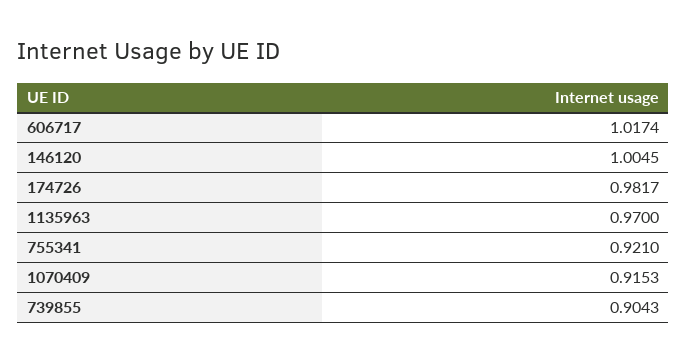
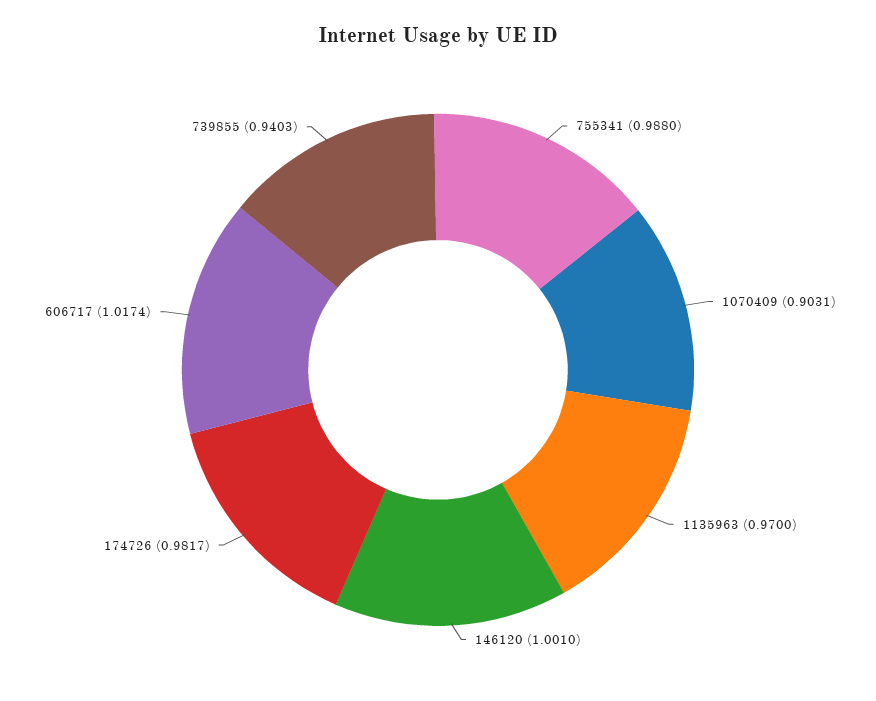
146120: 1.0045 -> 1.001
755341: 0.921 -> 0.988
1070409: 0.9153 -> 0.9031
739855: 0.9043 -> 0.9403

